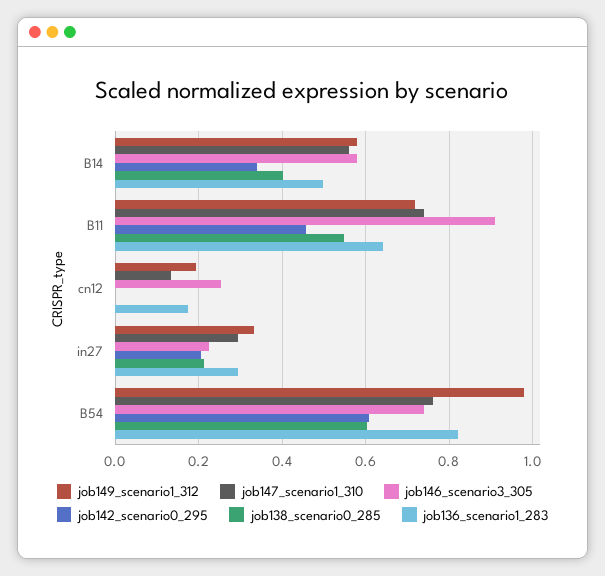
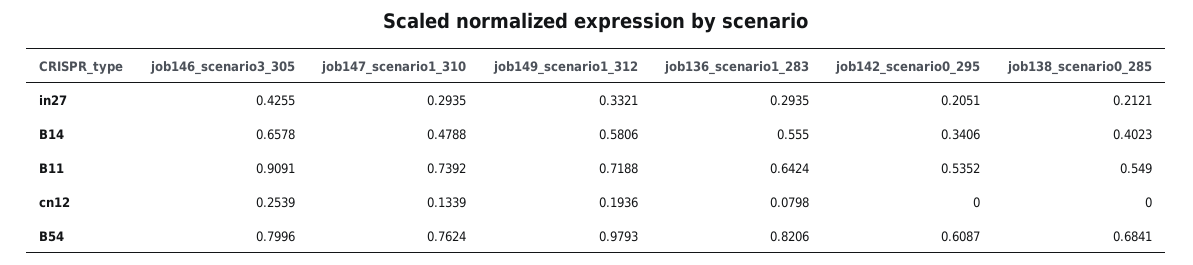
job147_scenario1_310, B14: 0.56 -> 0.4788
job146_scenario3_305, B14: 0.58 -> 0.6578
job136_scenario1_283, B14: 0.5 -> 0.555
job142_scenario0_295, B11: 0.46 -> 0.5352
job136_scenario1_283, cn12: 0.18 -> 0.0798
job146_scenario3_305, in27: 0.22 -> 0.4255
job146_scenario3_305, B54: 0.74 -> 0.7996
job138_scenario0_285, B54: 0.6 -> 0.6841

